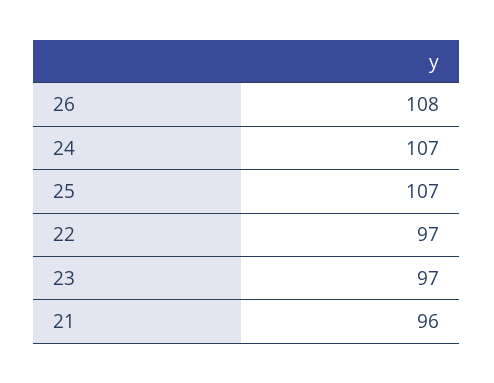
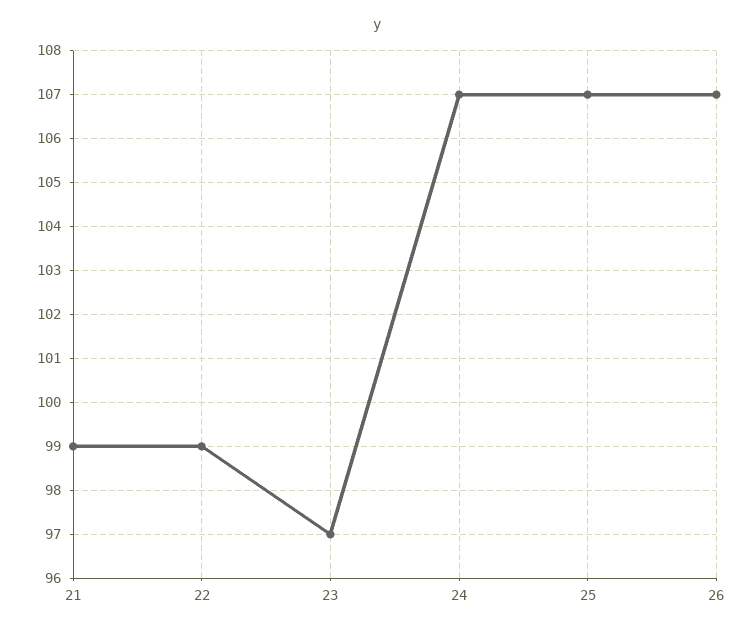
26: 108 -> 107
22: 97 -> 99
21: 96 -> 99

